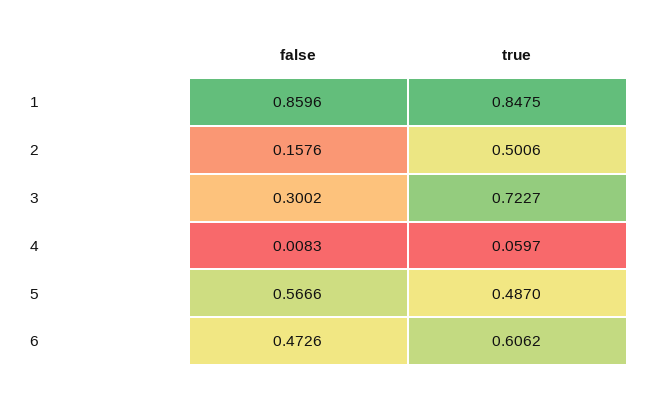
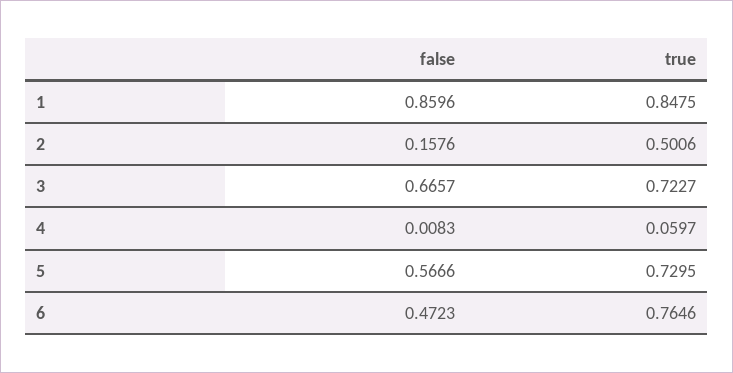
false, 3: 0.3002 -> 0.6657
true, 5: 0.487 -> 0.7295
false, 6: 0.4726 -> 0.4723
true, 6: 0.6062 -> 0.7646

